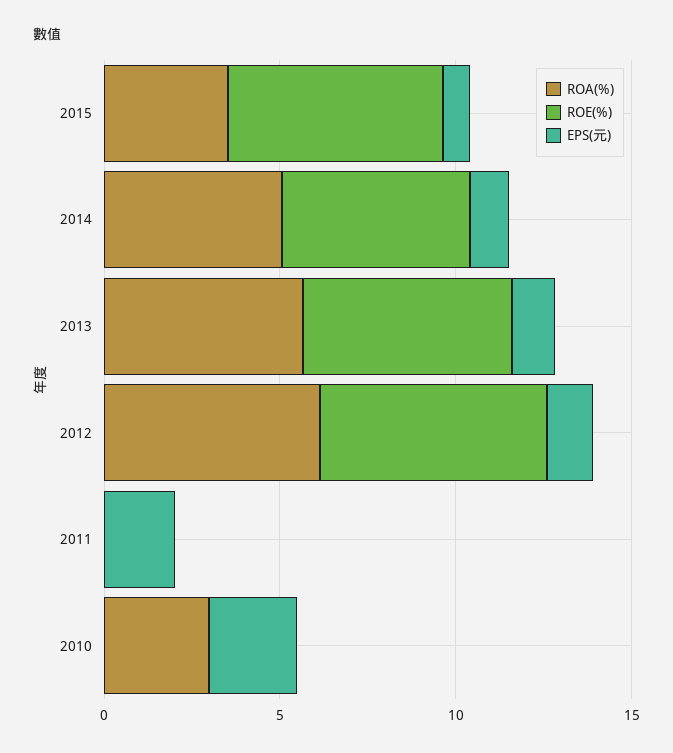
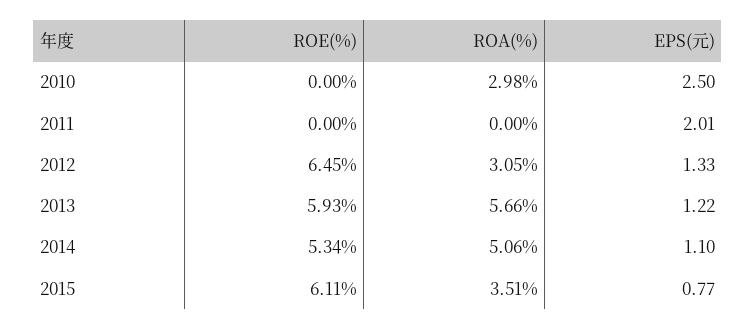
ROA(%), 2012: 6 -> 3.05

